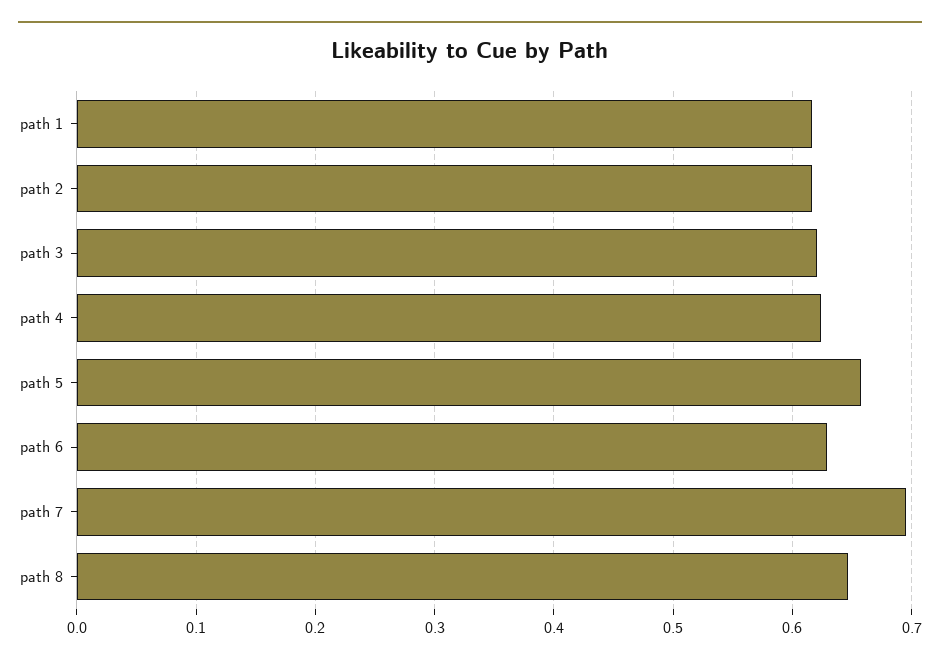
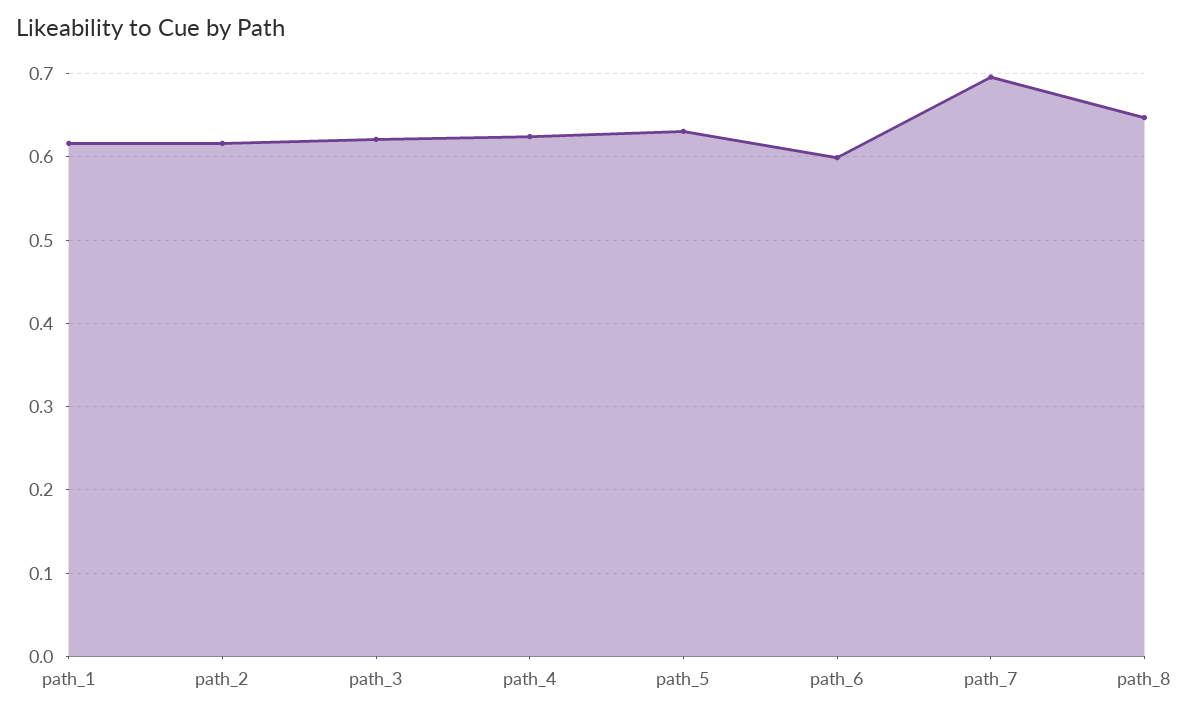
path 5: 0.66 -> 0.63
path 6: 0.63 -> 0.6

